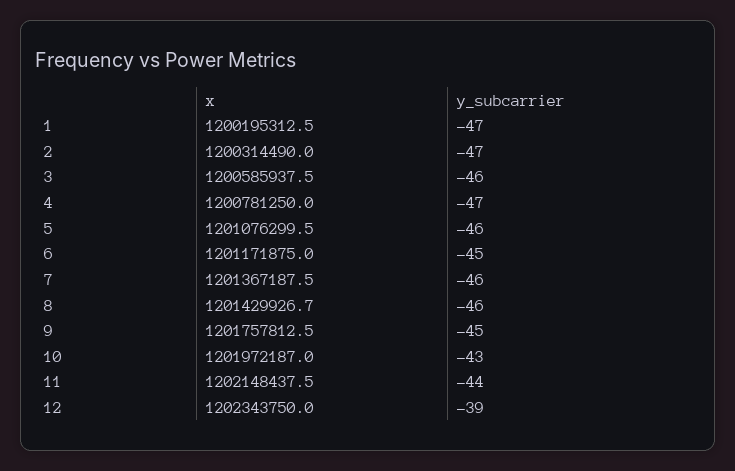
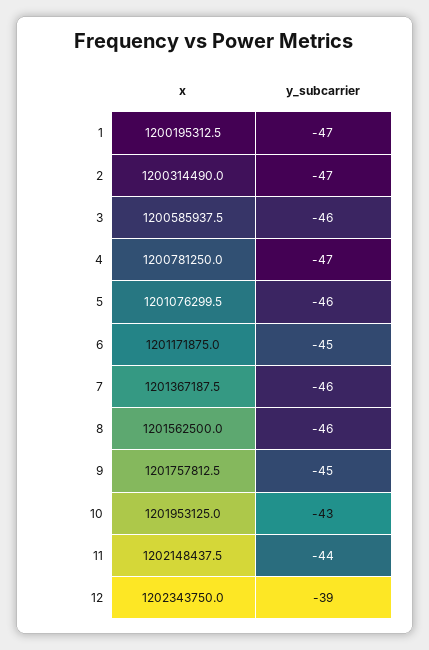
x, 8: 1201429926.7 -> 1201562500
x, 10: 1201972187 -> 1201953125

